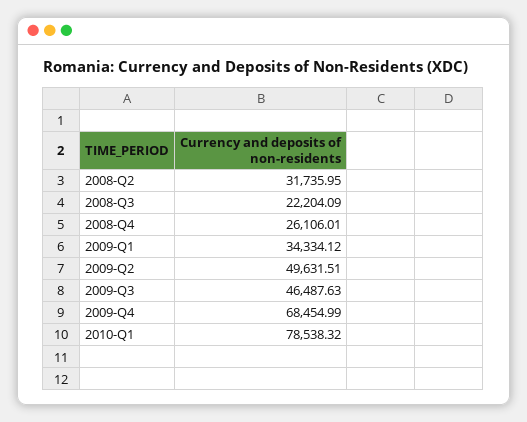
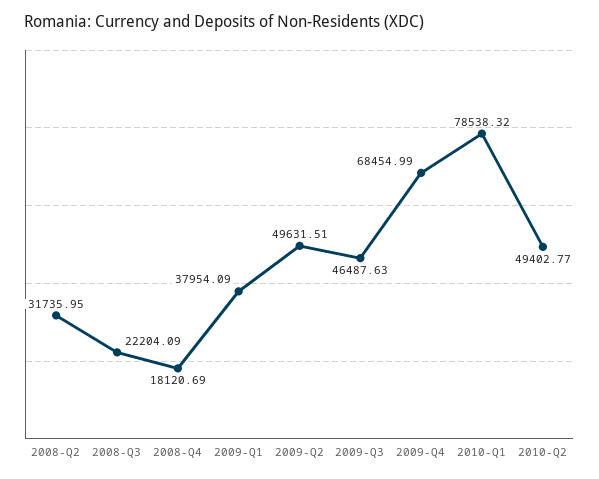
2008-Q4: 26106.01 -> 18120.69
2009-Q1: 34334.12 -> 37954.09
2010-Q2: none -> 49402.77

